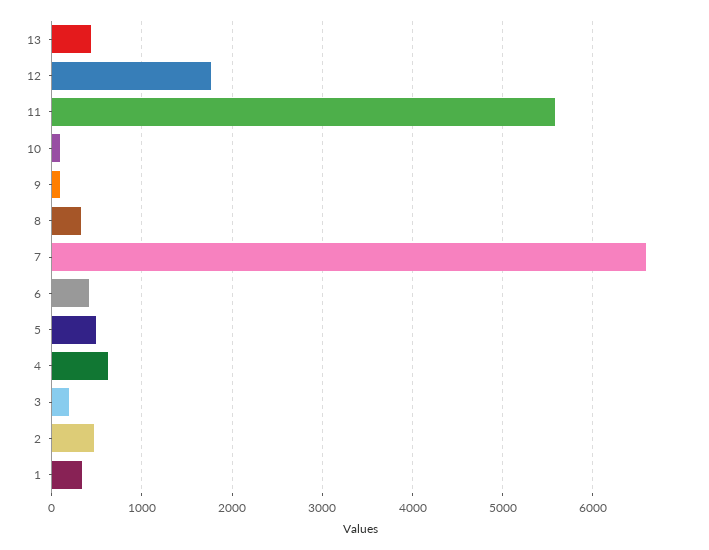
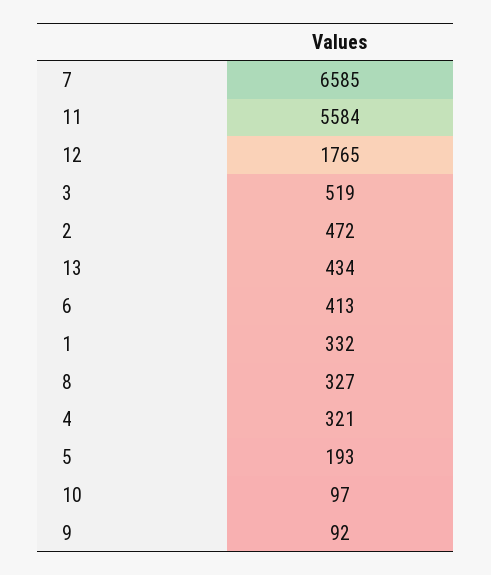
5: 500 -> 193
4: 600 -> 321
3: 200 -> 519

